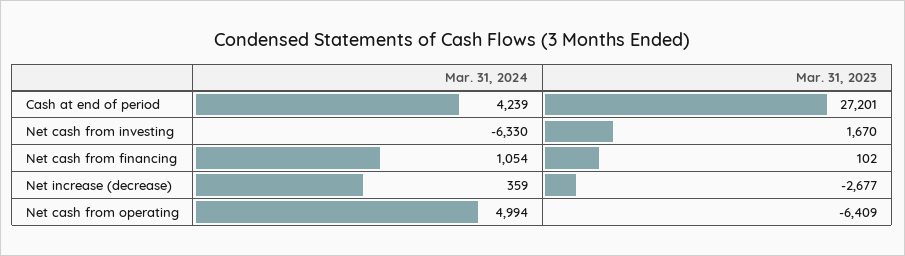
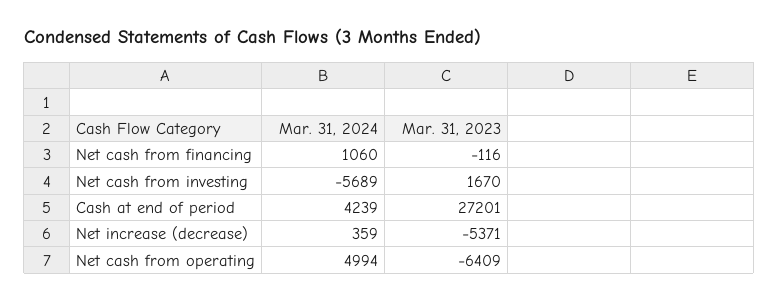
Mar. 31, 2024, Net cash from investing: -6330 -> -5689
Mar. 31, 2024, Net cash from financing: 1054 -> 1060
Mar. 31, 2023, Net cash from financing: 102 -> -116
Mar. 31, 2023, Net increase (decrease): -2677 -> -5371

